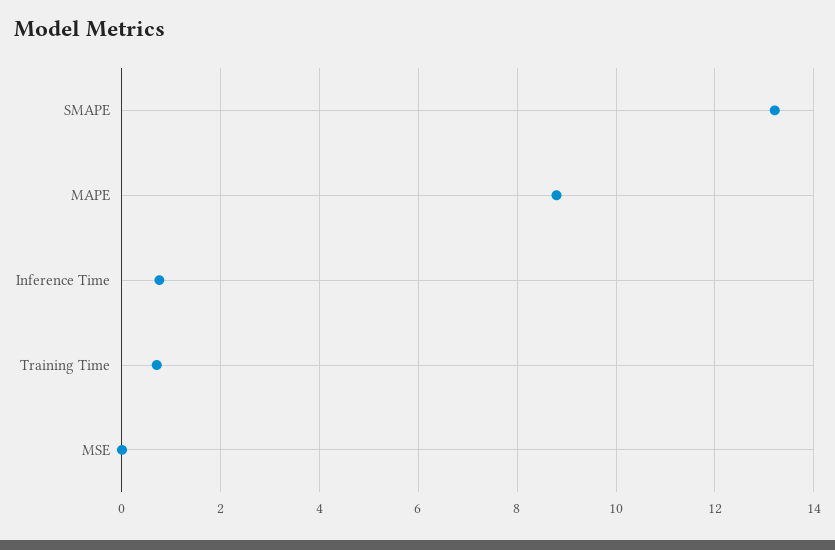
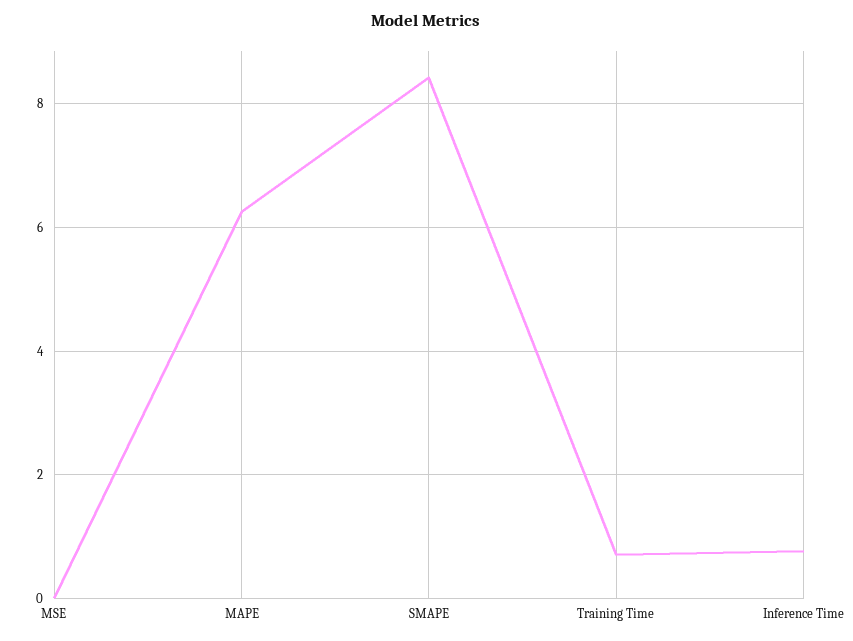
SMAPE: 13.2 -> 8.4
MAPE: 8.8 -> 6.2

